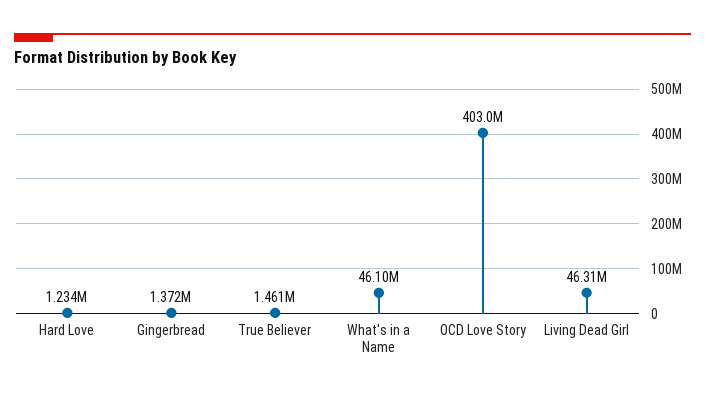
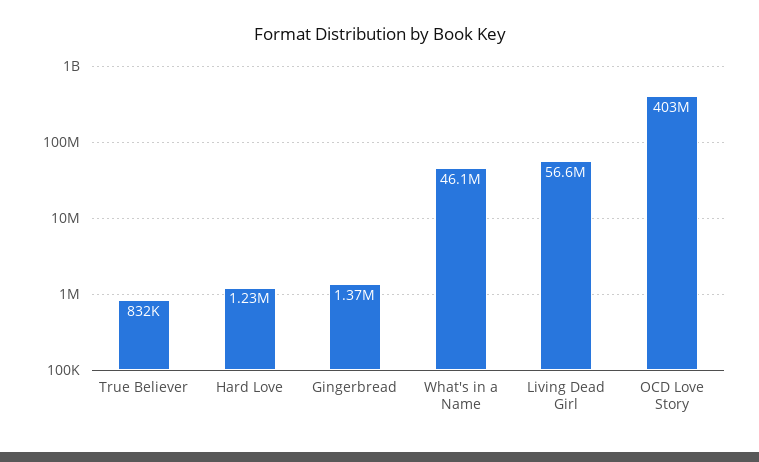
True Believer: 1461000 -> 832000
Living Dead Girl: 46310000 -> 56600000

